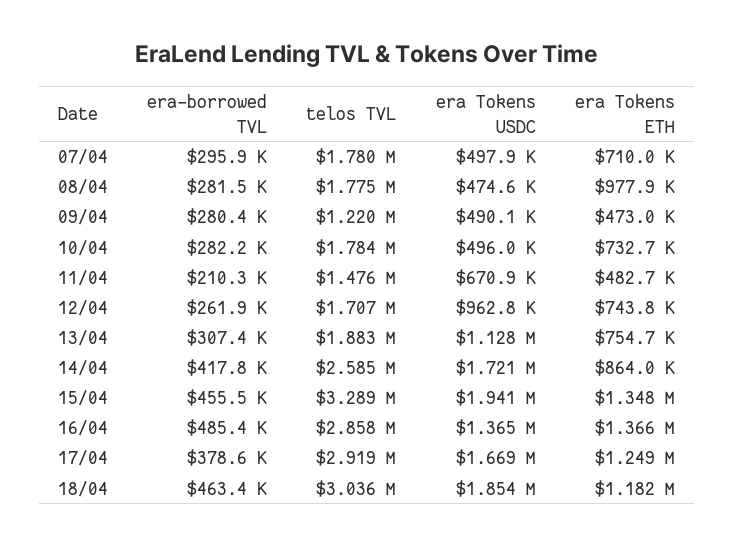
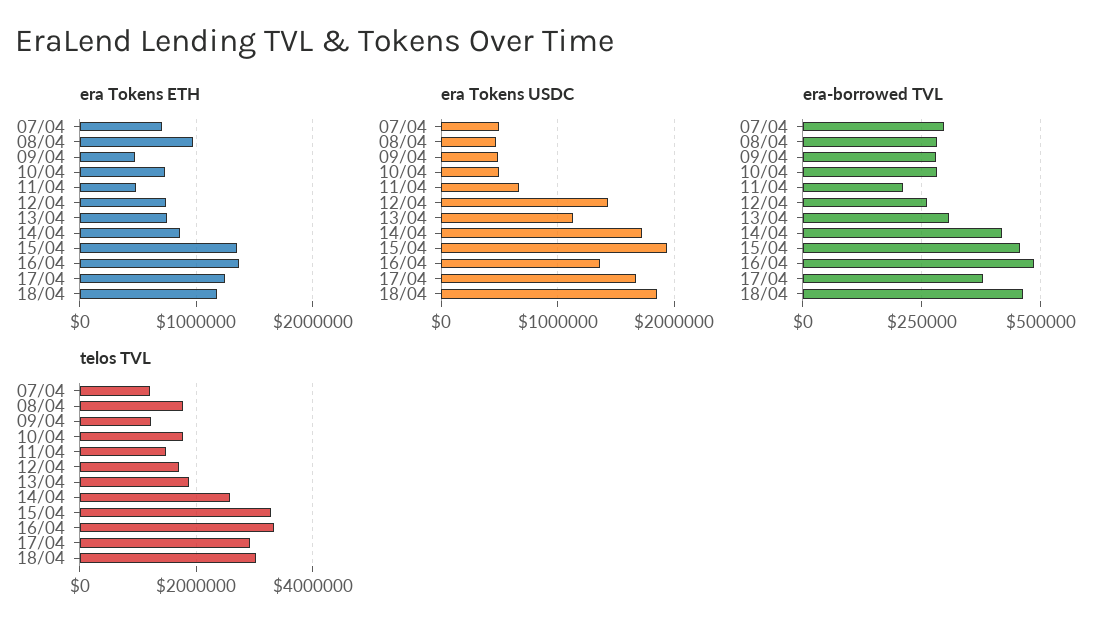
telos TVL, 07/04: 1780000 -> 1200000
era Tokens USDC, 12/04: 962800 -> 1400000
telos TVL, 16/04: 2858000 -> 3400000

